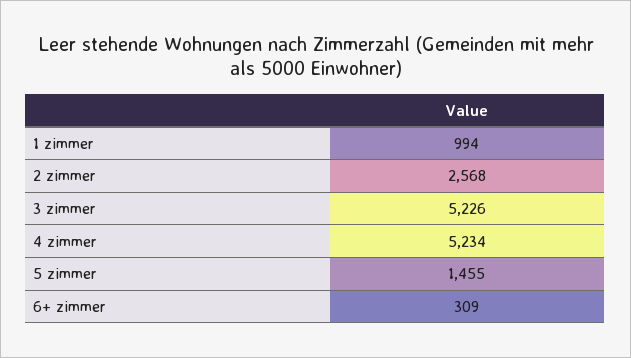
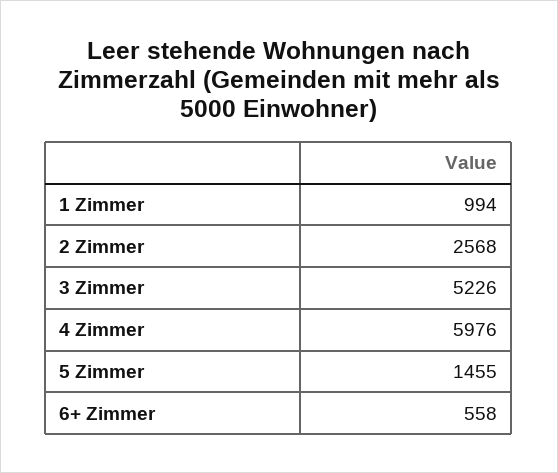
4 zimmer: 5234 -> 5976
6+ zimmer: 309 -> 558

